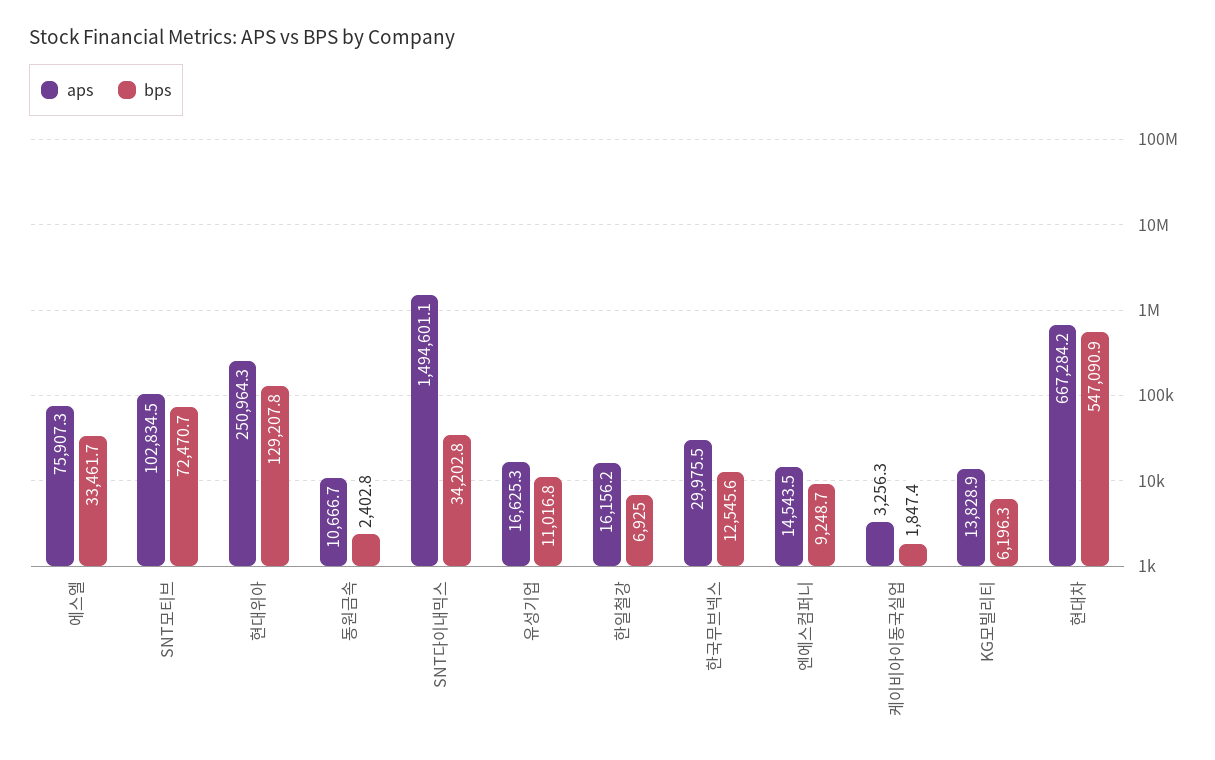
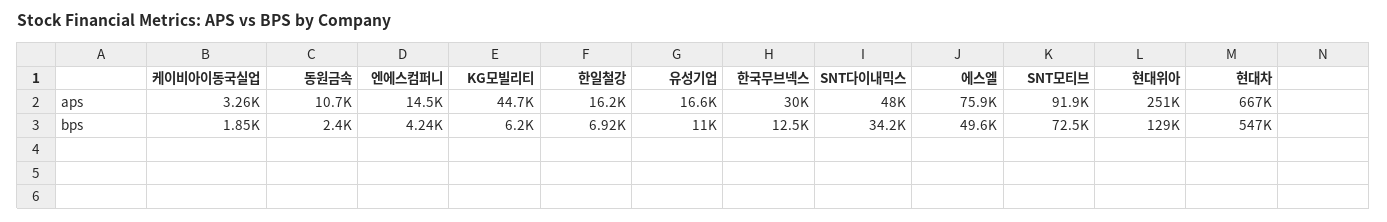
bps, 에스엘: 33461.7 -> 49600
aps, SNT모티브: 102834.5 -> 91900
aps, SNT다이내믹스: 1494601.1 -> 48000
bps, 엔에스컴퍼니: 9248.7 -> 4240
aps, KG모빌리티: 13828.9 -> 44700

